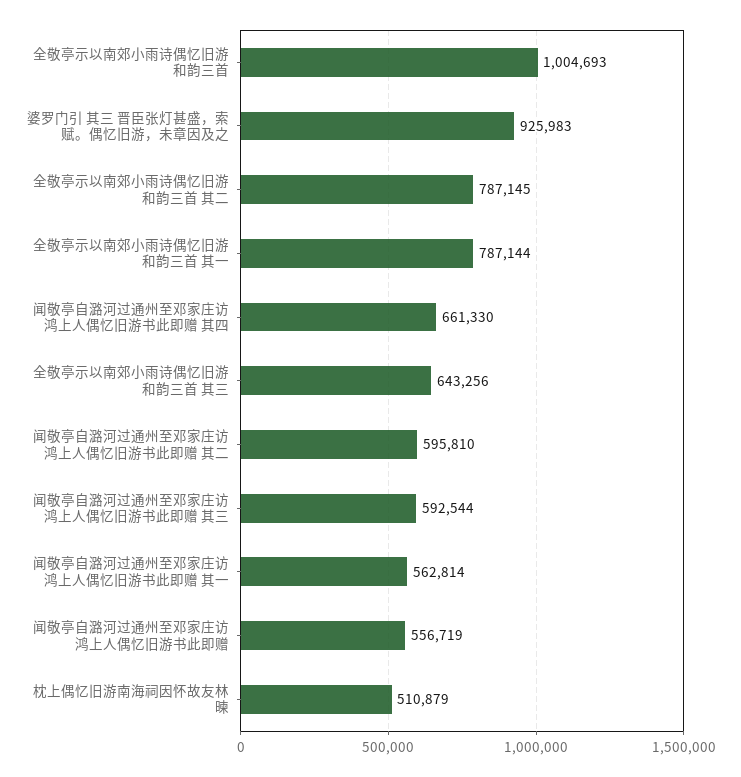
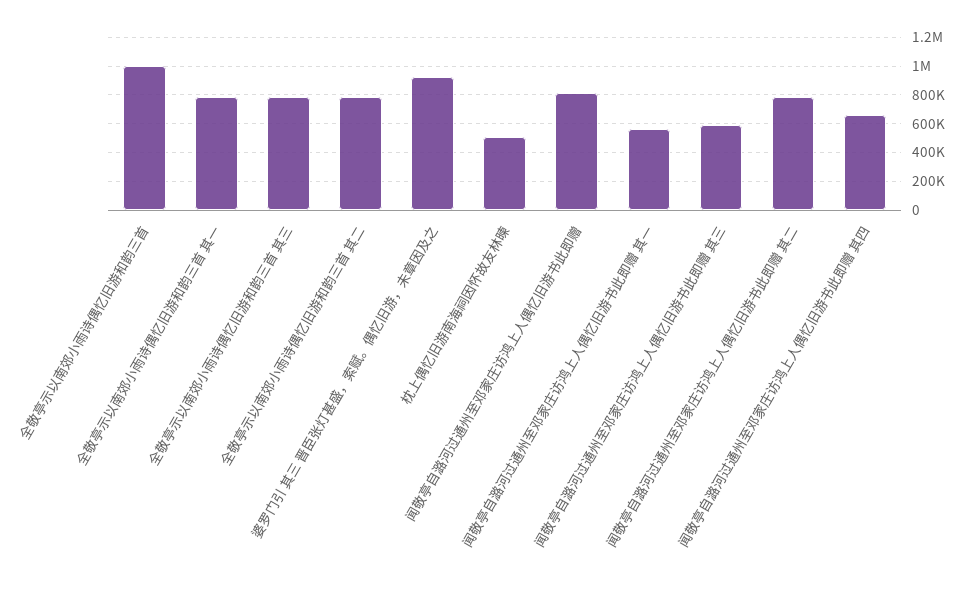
全敬亭示以南郊小雨诗偶忆旧游和韵三首 其三: 643256 -> 800000
闻敬亭自潞河过通州至邓家庄访鸿上人偶忆旧游书此即赠 其二: 595810 -> 800000
闻敬亭自潞河过通州至邓家庄访鸿上人偶忆旧游书此即赠: 556719 -> 800000

